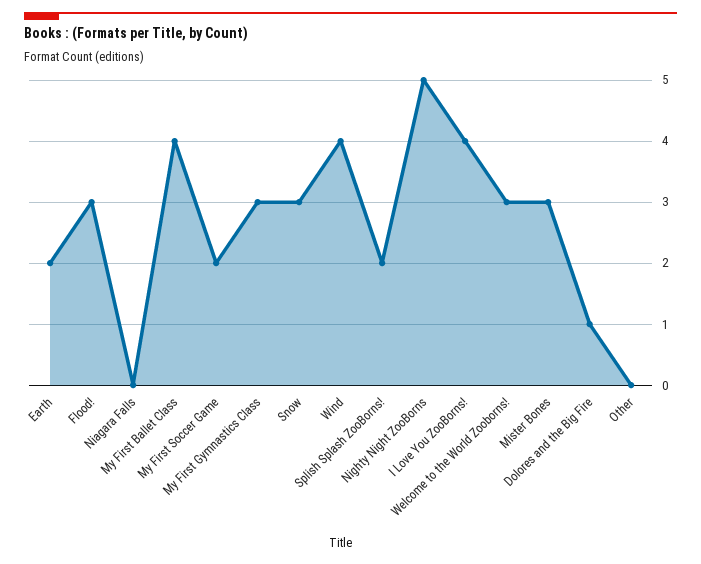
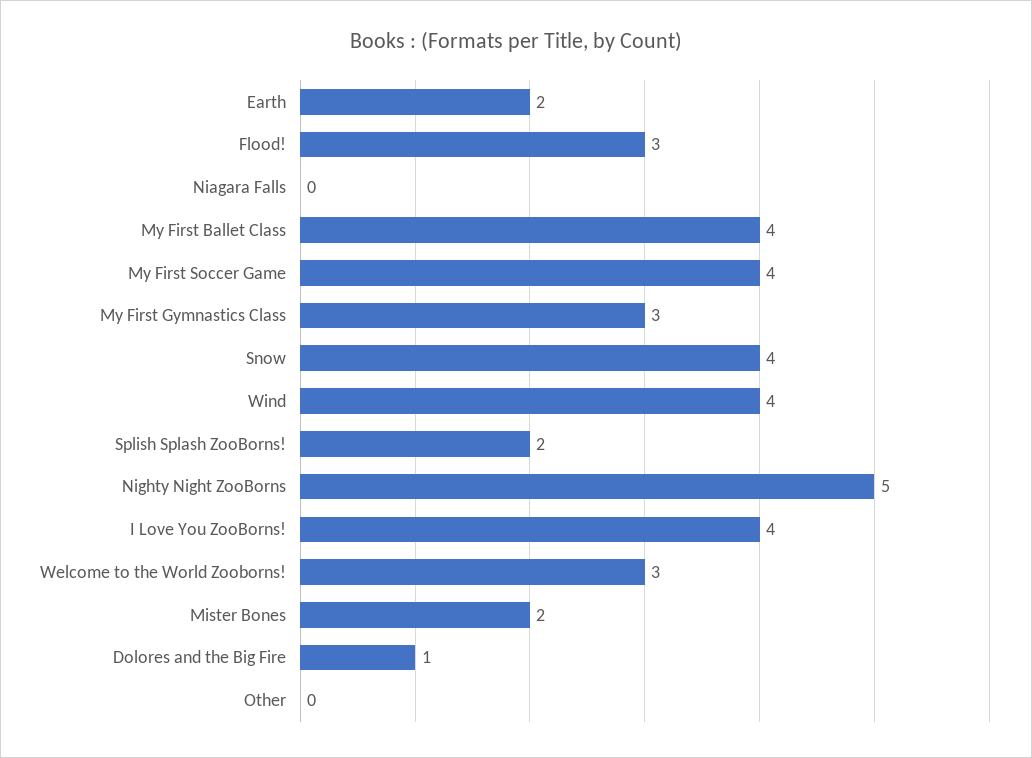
My First Soccer Game: 2 -> 4
Snow: 3 -> 4
Mister Bones: 3 -> 2

